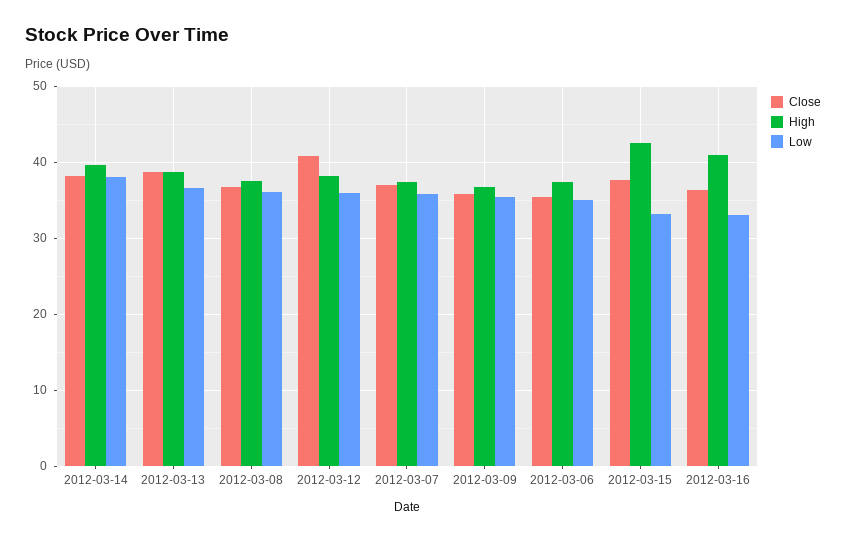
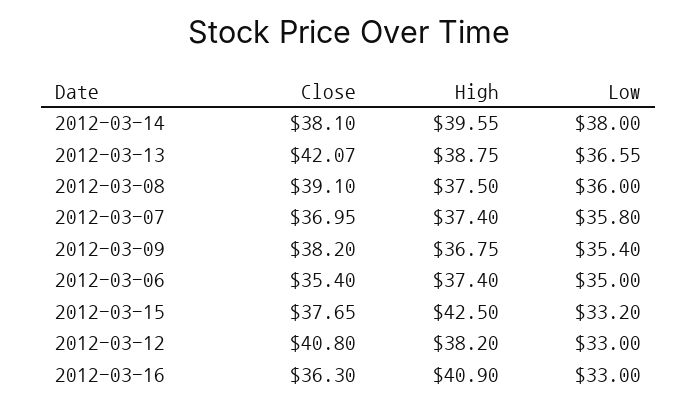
Close, 2012-03-13: 39 -> 42.07
Close, 2012-03-08: 37 -> 39.1
Low, 2012-03-12: 36 -> 33
Close, 2012-03-09: 36 -> 38.2

